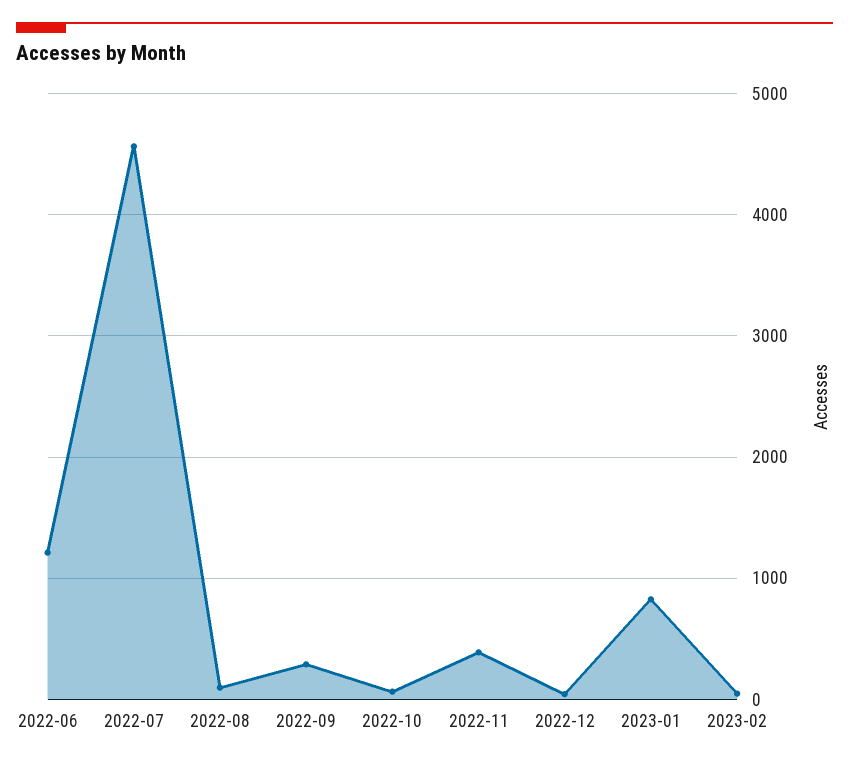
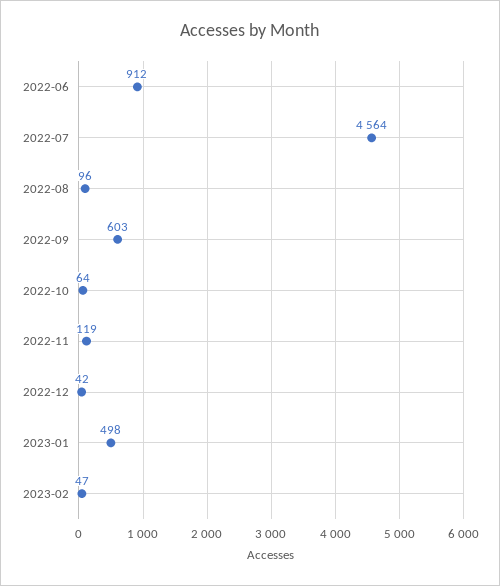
2022-06: 1200 -> 912
2022-09: 300 -> 603
2022-11: 400 -> 119
2023-01: 800 -> 498

